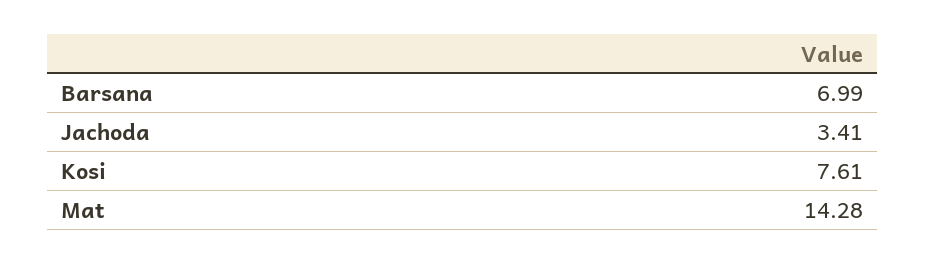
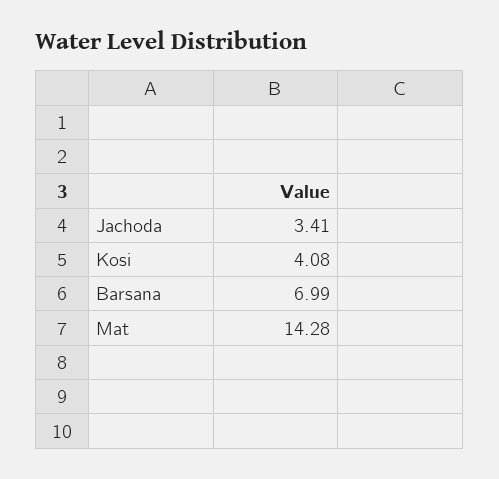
Kosi: 7.61 -> 4.08

